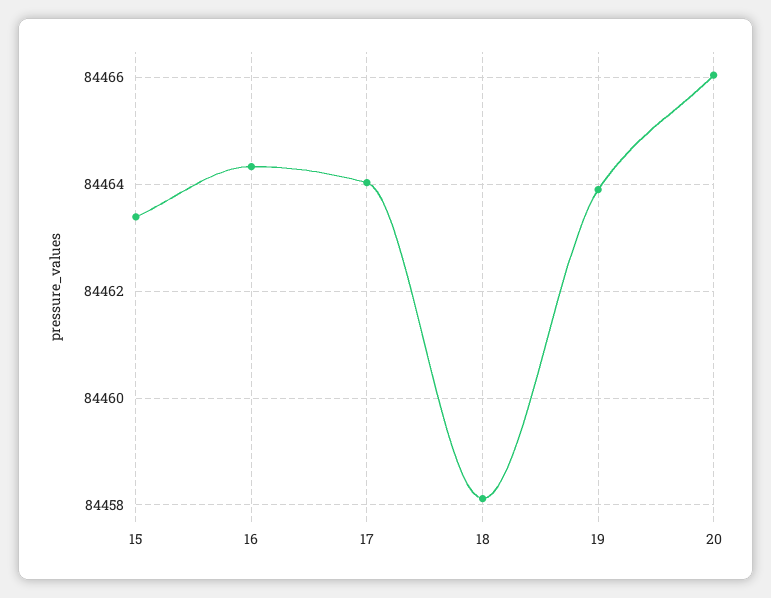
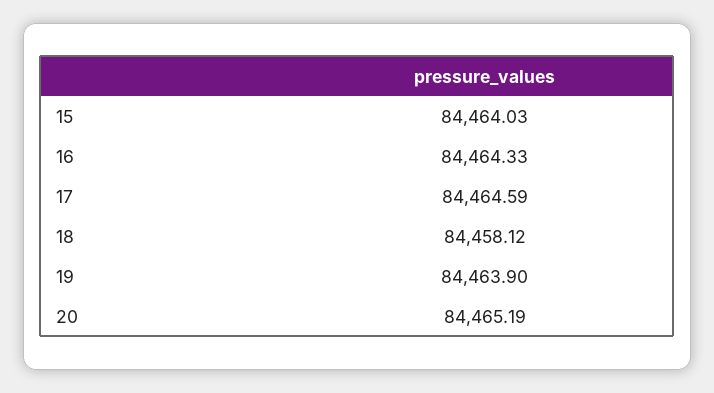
15: 84463.4 -> 84464.03
17: 84464 -> 84464.59
20: 84466 -> 84465.19

